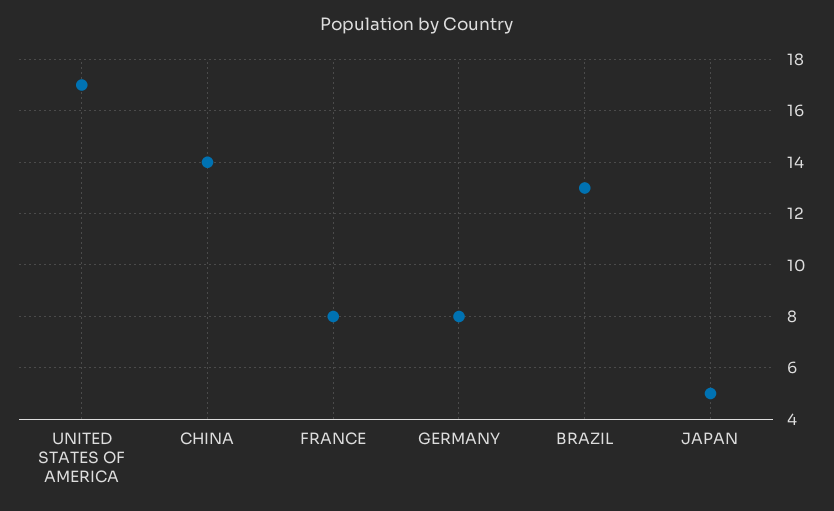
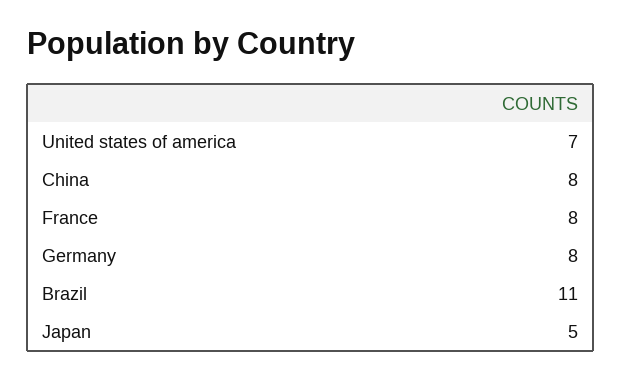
UNITED STATES OF AMERICA: 17 -> 7
CHINA: 14 -> 8
BRAZIL: 13 -> 11

